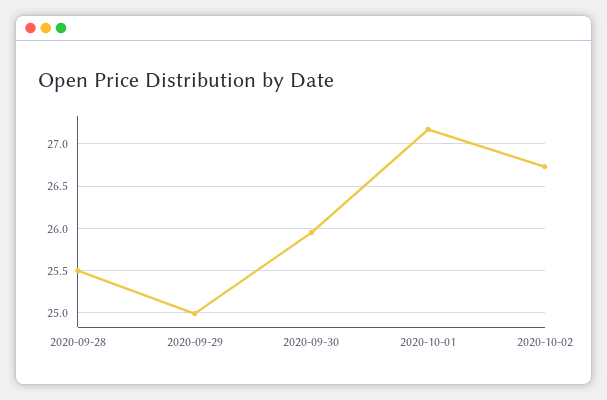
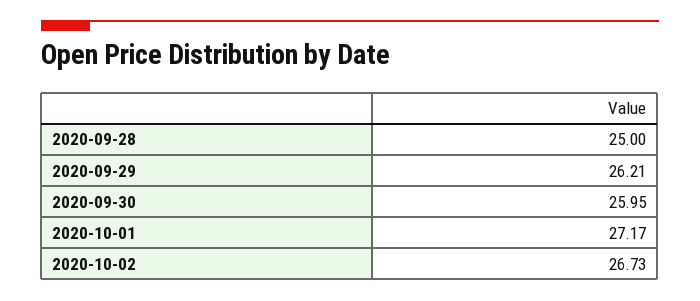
2020-09-28: 25.5 -> 25
2020-09-29: 25 -> 26.21

